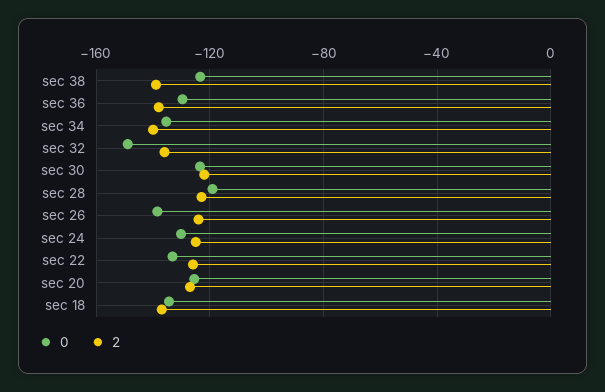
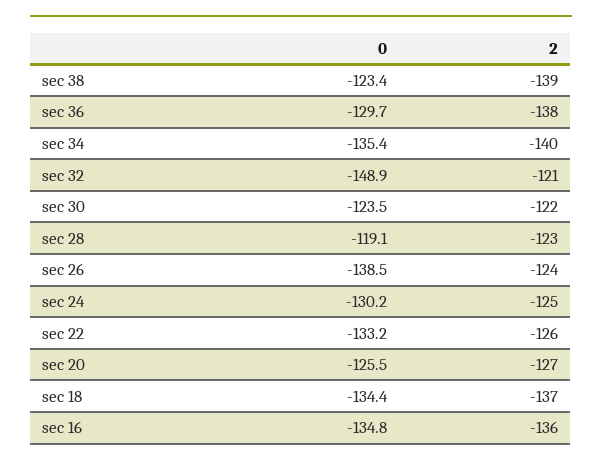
2, sec 32: -135 -> -121
0, sec 16: none -> -134.8
2, sec 16: none -> -136

